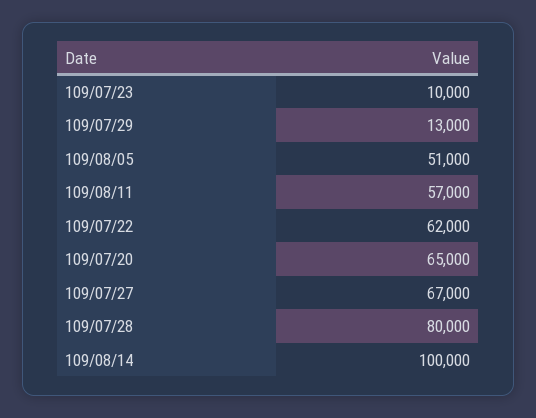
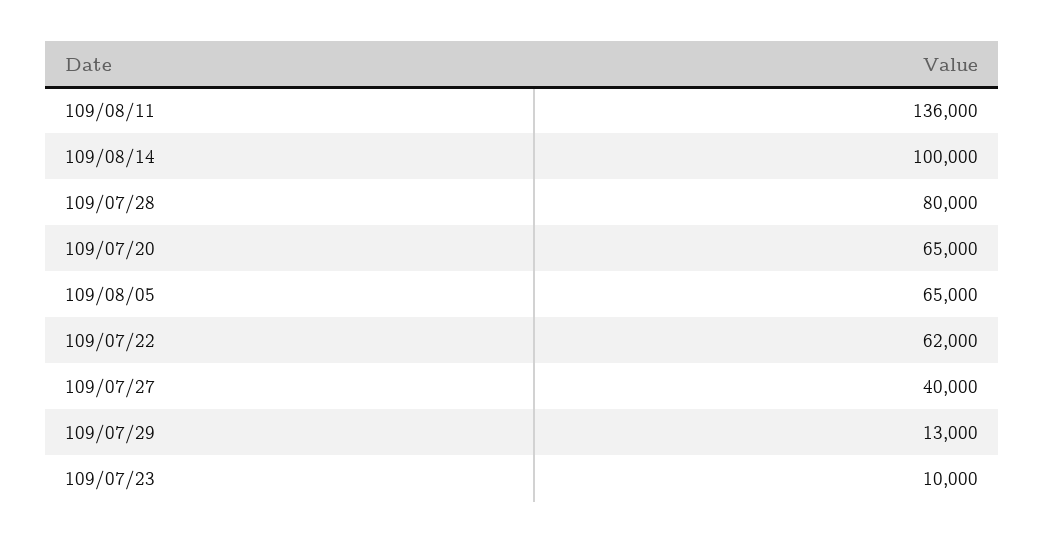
109/08/05: 51000 -> 65000
109/08/11: 57000 -> 136000
109/07/27: 67000 -> 40000

